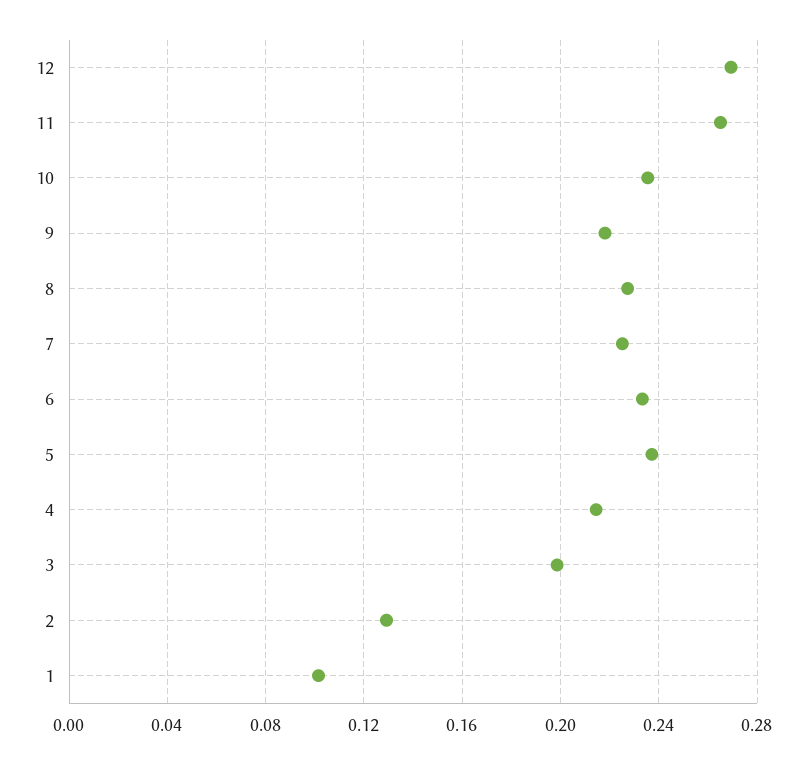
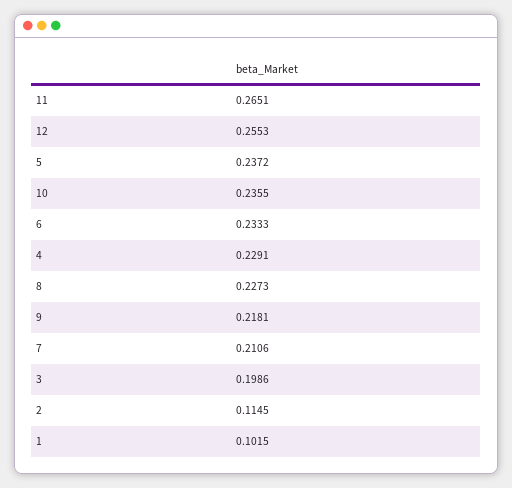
12: 0.27 -> 0.2553
7: 0.225 -> 0.2106
4: 0.215 -> 0.2291
2: 0.13 -> 0.1145

